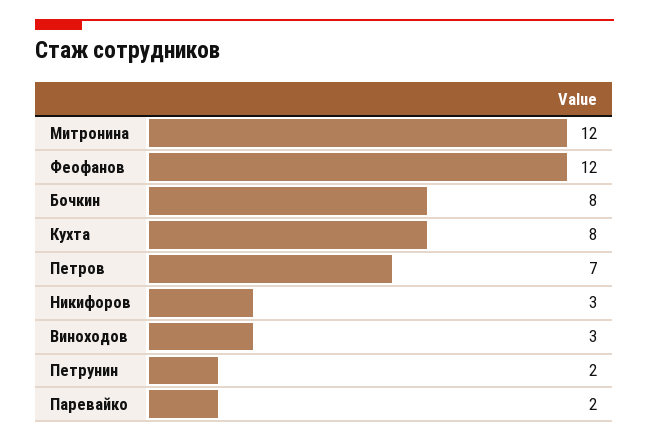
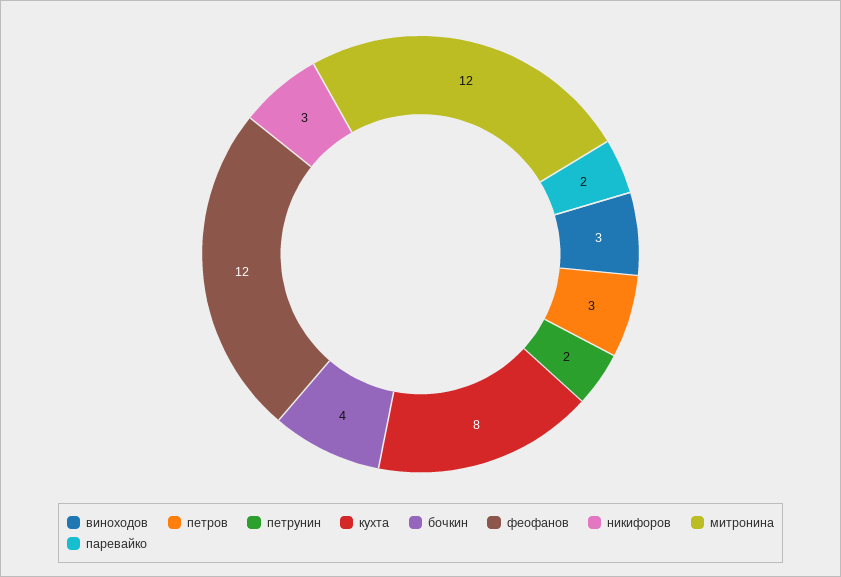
Бочкин: 8 -> 4
Петров: 7 -> 3

